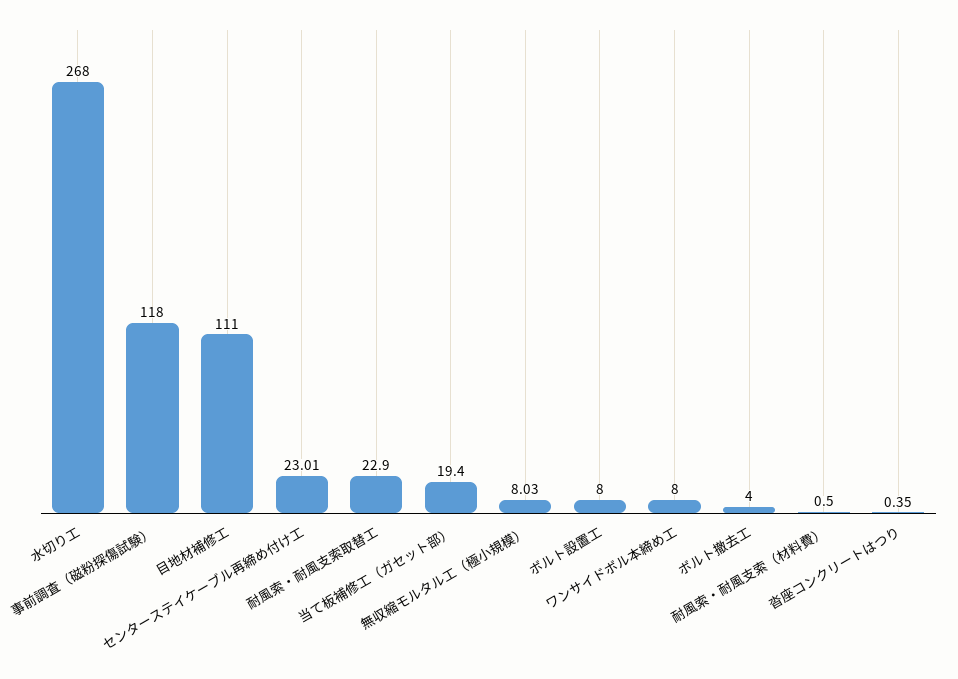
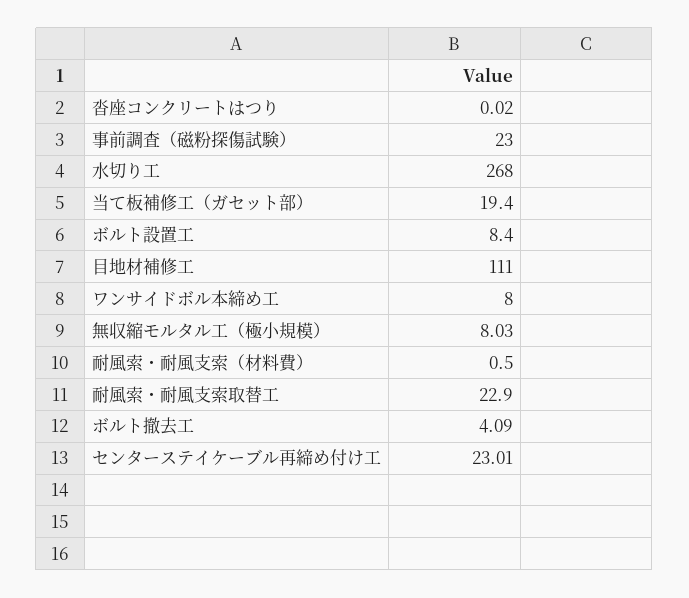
事前調査（磁粉探傷試験）: 118 -> 23
ボルト設置工: 8 -> 8.4
ボルト撤去工: 4 -> 4.09
沓座コンクリートはつり: 0.35 -> 0.02

